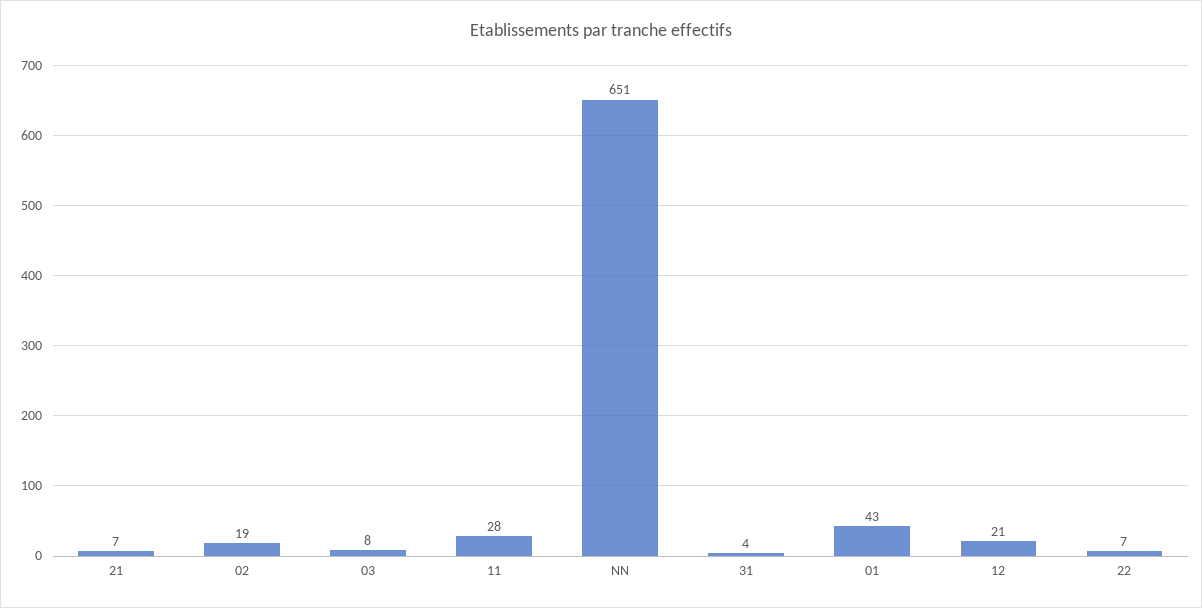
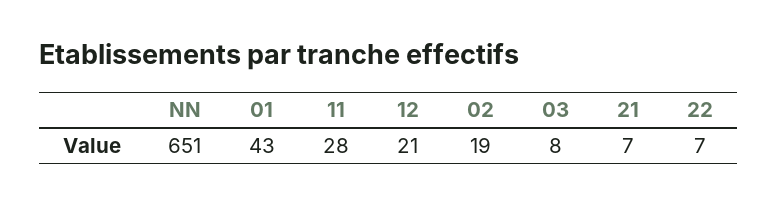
31: 4 -> none

